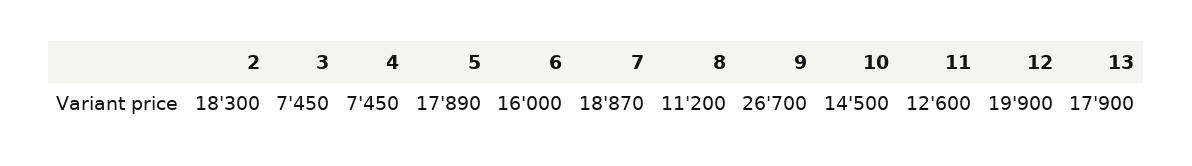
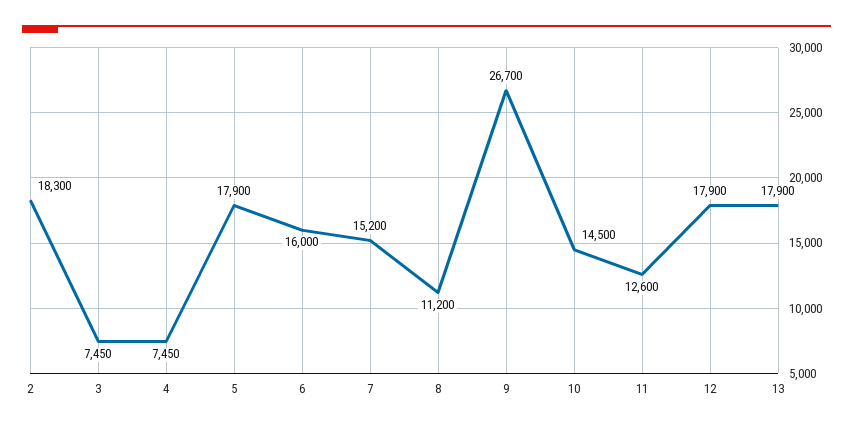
5: 17890 -> 17900
7: 18870 -> 15200
12: 19900 -> 17900

